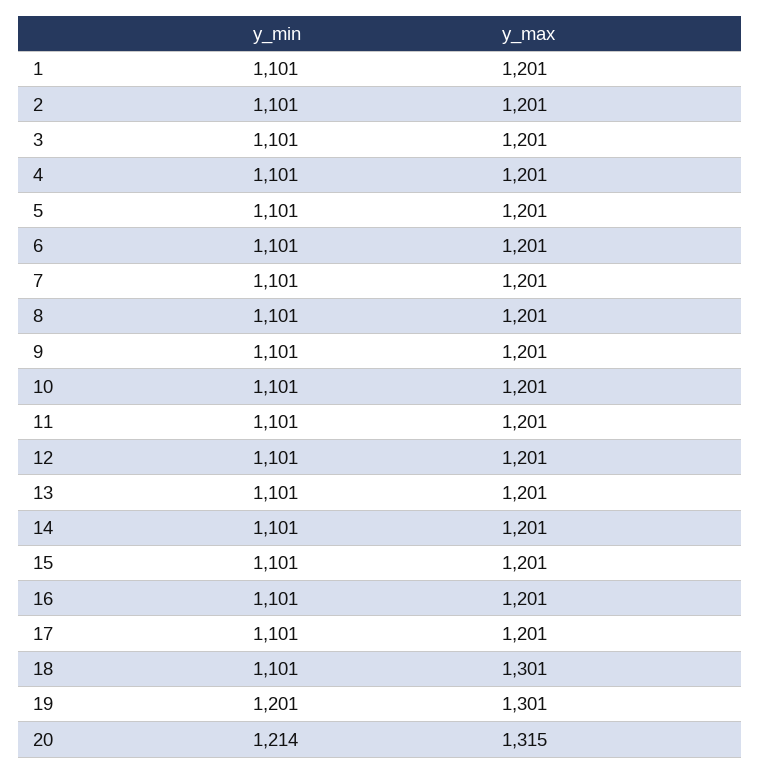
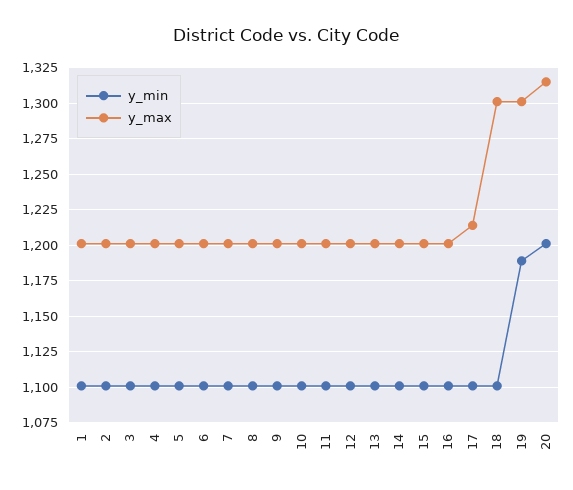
y_max, 17: 1201 -> 1215
y_min, 19: 1201 -> 1190
y_min, 20: 1214 -> 1200

